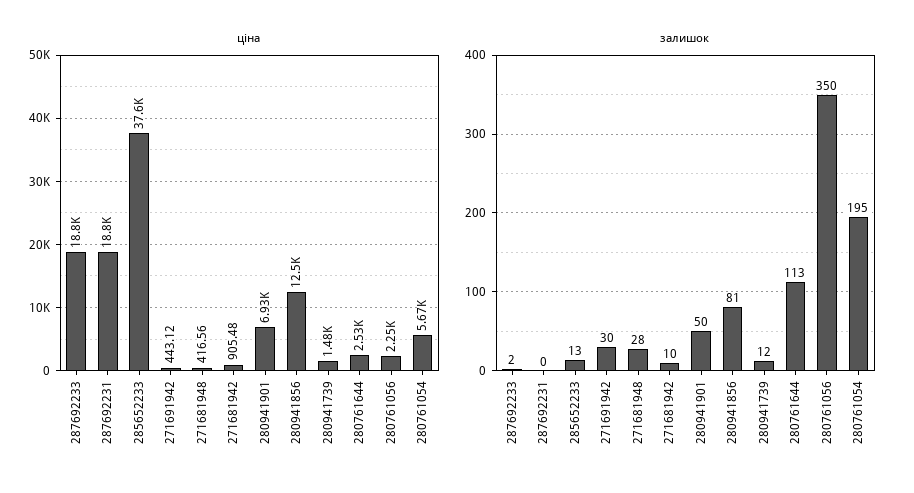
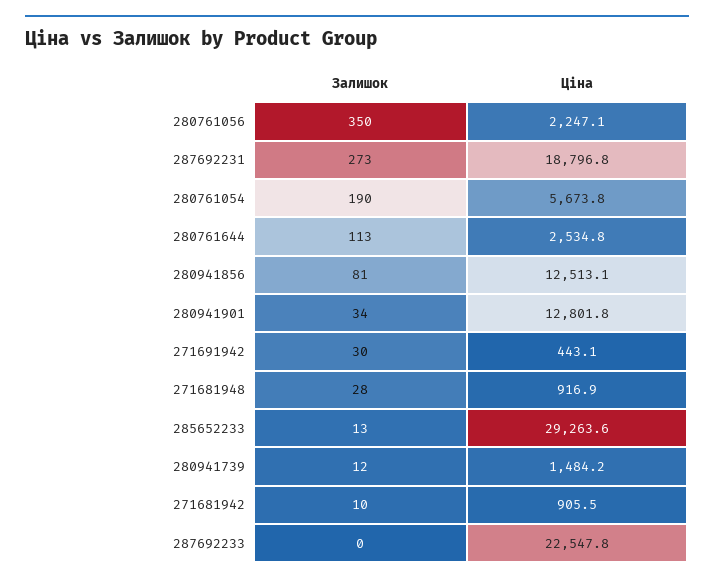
ціна, 287692233: 18800 -> 22547.8
ціна, 285652233: 37600 -> 29263.6
ціна, 271681948: 416.56 -> 916.9
ціна, 280941901: 6930 -> 12801.8
залишок, 287692233: 2 -> 0
залишок, 287692231: 0 -> 273
залишок, 280941901: 50 -> 34
залишок, 280761054: 195 -> 190

